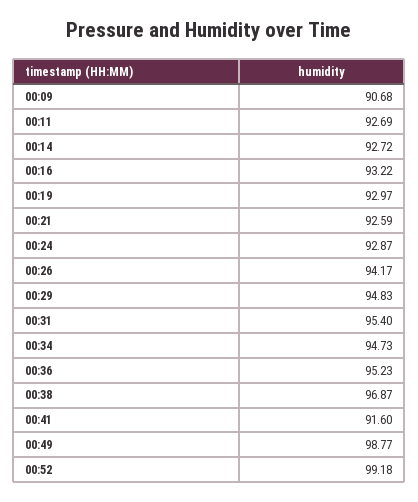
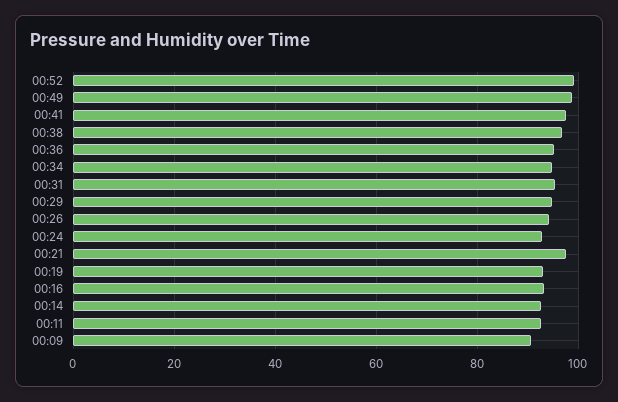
00:21: 92.59 -> 98
00:41: 91.6 -> 98

